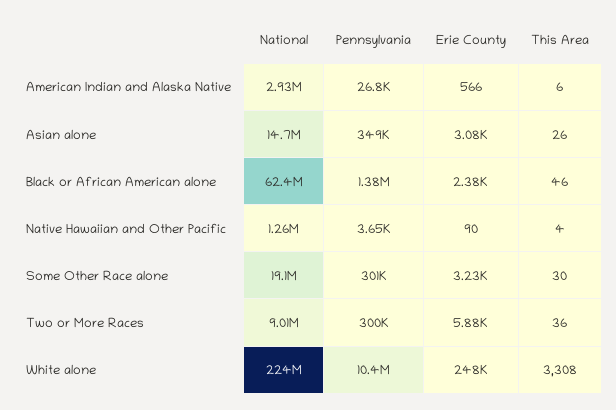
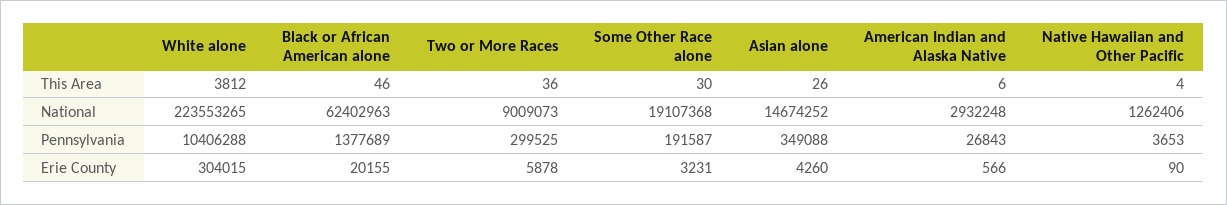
Erie County, Asian alone: 3080 -> 4260
Erie County, Black or African American alone: 2380 -> 20155
Pennsylvania, Some Other Race alone: 301000 -> 191587
Erie County, White alone: 248000 -> 304015
This Area, White alone: 3308 -> 3812

